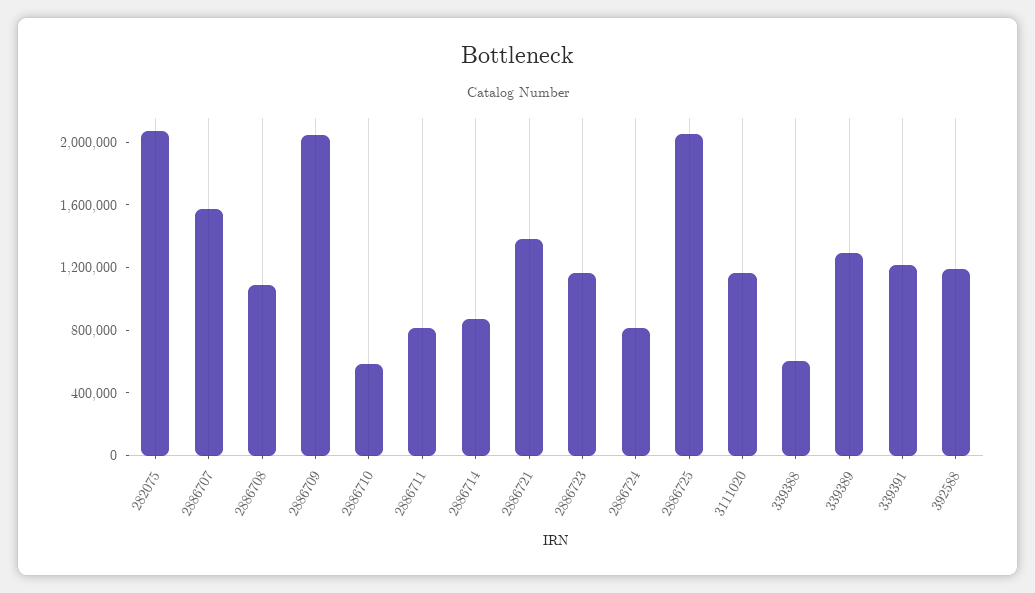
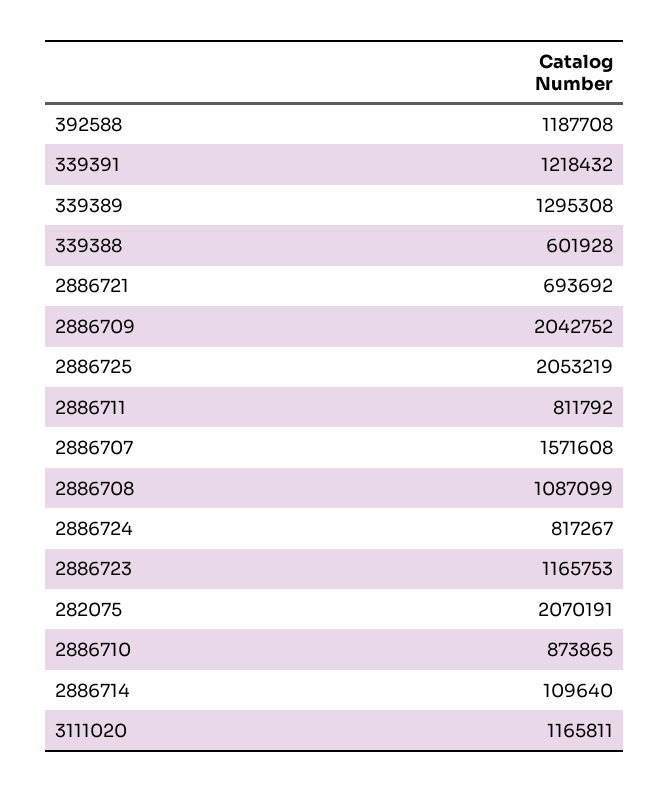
2886710: 600000 -> 873865
2886714: 900000 -> 109640
2886721: 1400000 -> 693692

